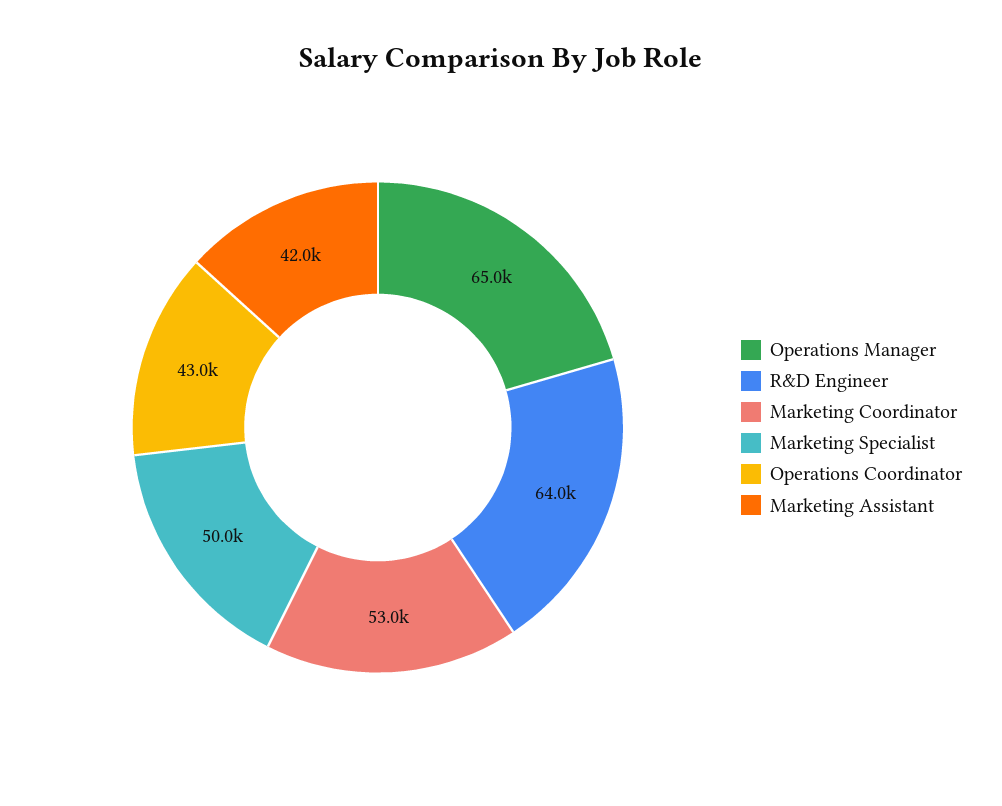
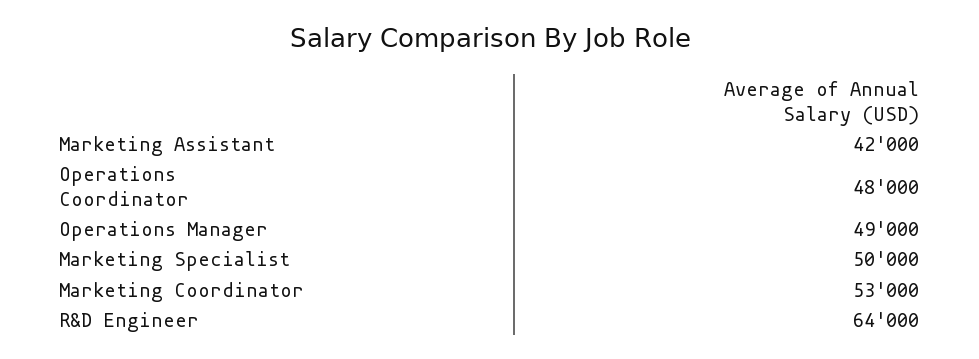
Operations Manager: 65000 -> 49000
Operations Coordinator: 43000 -> 48000

